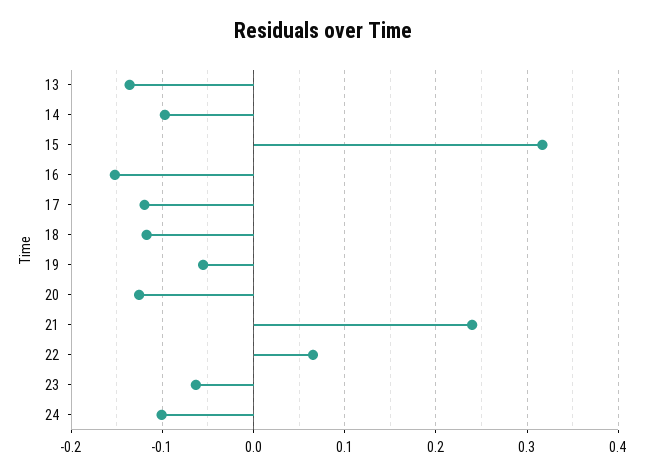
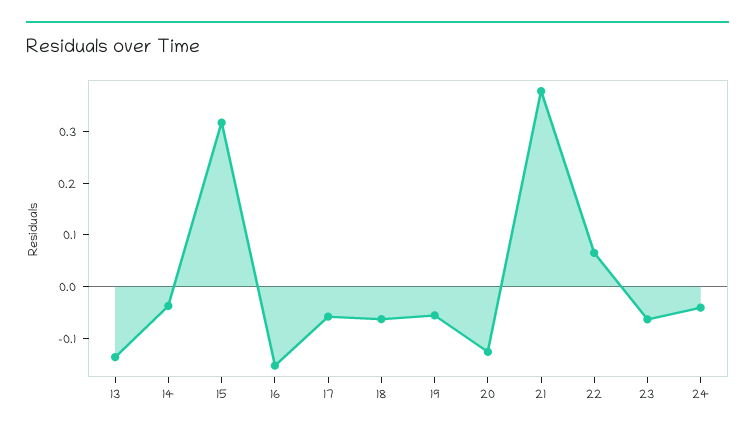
14: -0.1 -> -0.04
17: -0.12 -> -0.06
18: -0.12 -> -0.06
21: 0.24 -> 0.38
24: -0.1 -> -0.04

